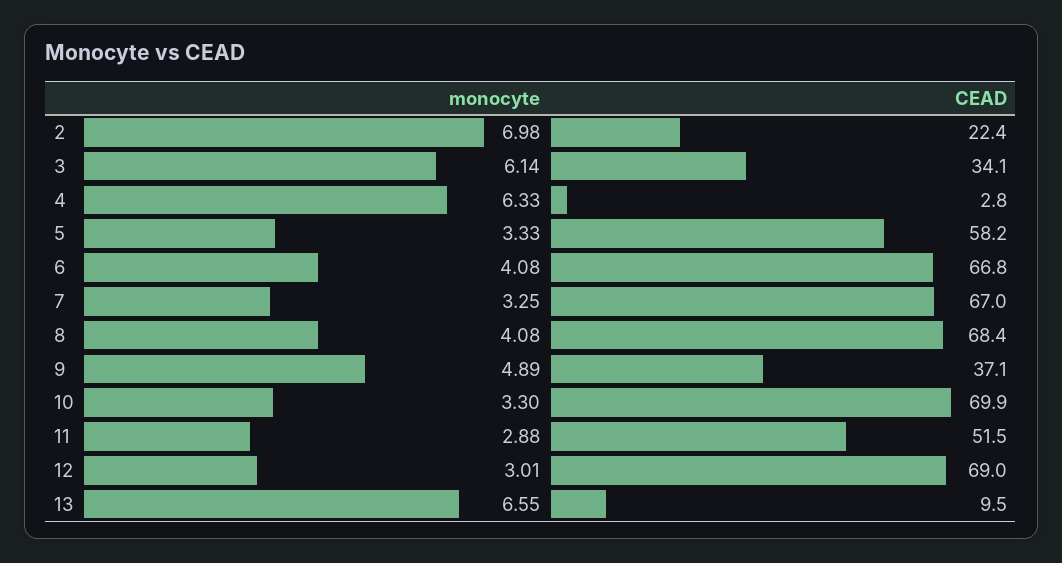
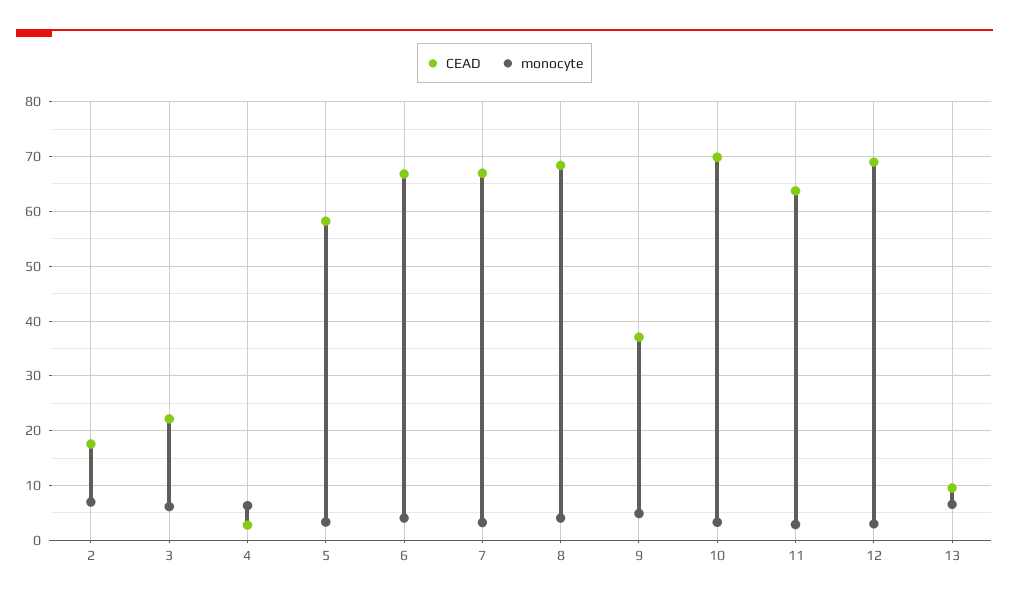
CEAD, 2: 22.4 -> 18
CEAD, 3: 34.1 -> 22
CEAD, 11: 51.5 -> 64

